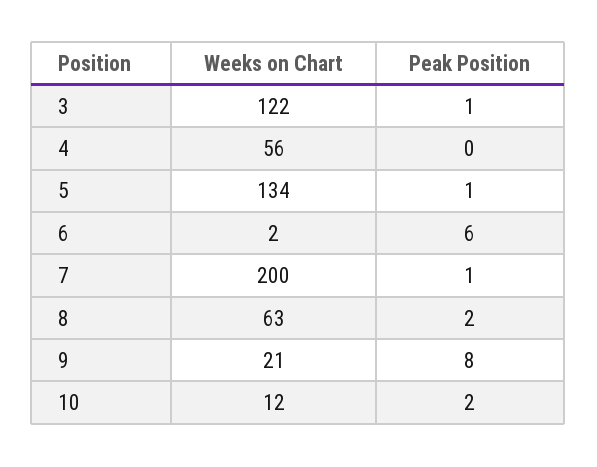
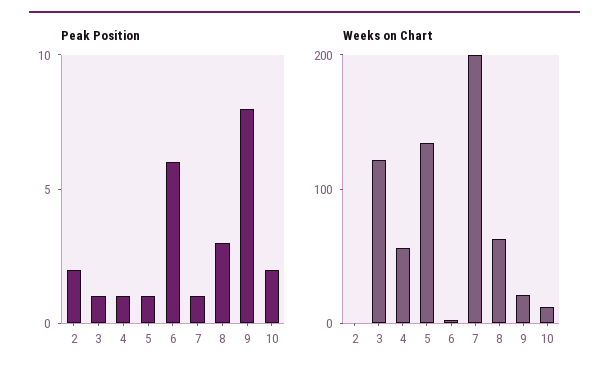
Peak Position, 4: 0 -> 1
Peak Position, 8: 2 -> 3
Peak Position, 2: none -> 2
Weeks on Chart, 2: none -> 0

